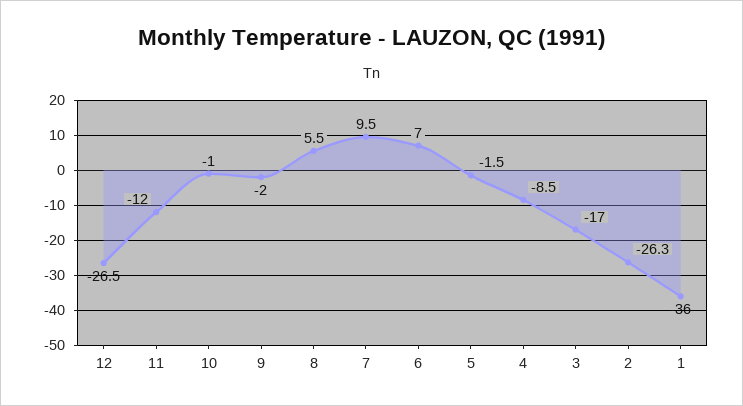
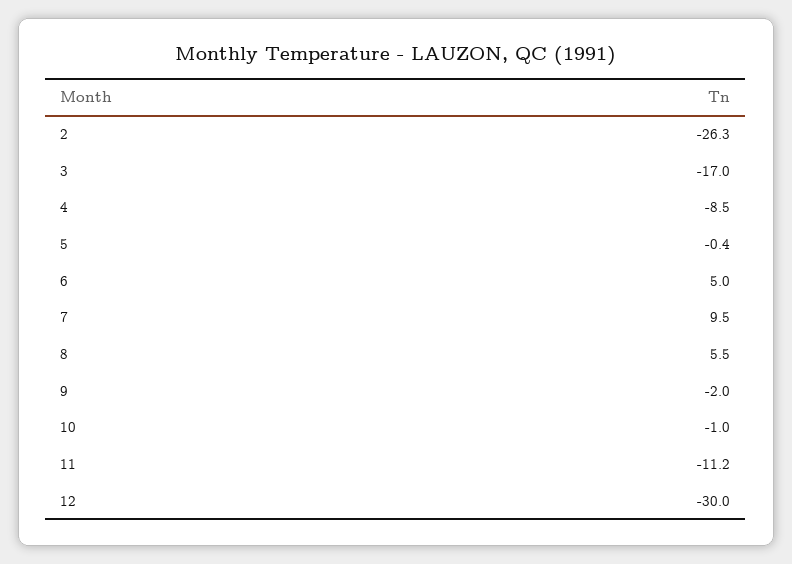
12: -26.5 -> -30
11: -12 -> -11.2
6: 7 -> 5
5: -1.5 -> -0.4
1: -36 -> none

